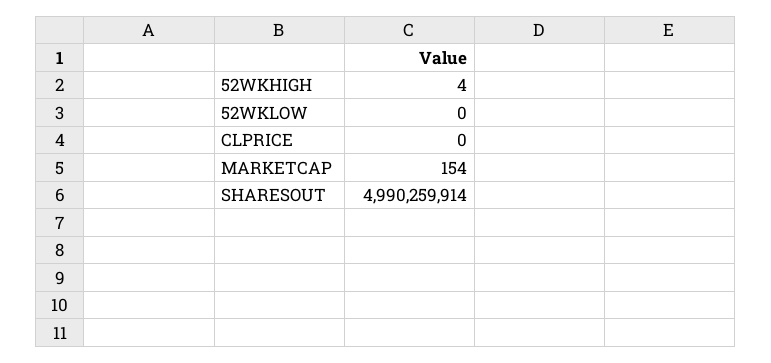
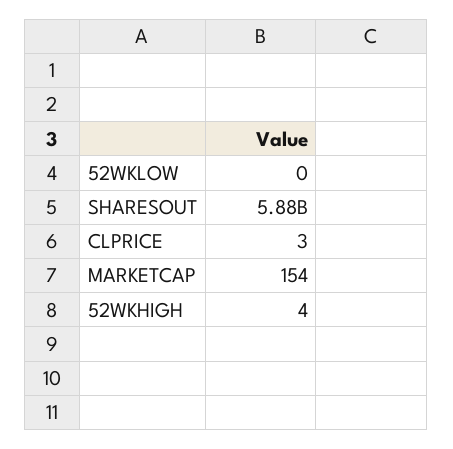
CLPRICE: 0 -> 3
SHARESOUT: 4990259914 -> 5880000000

